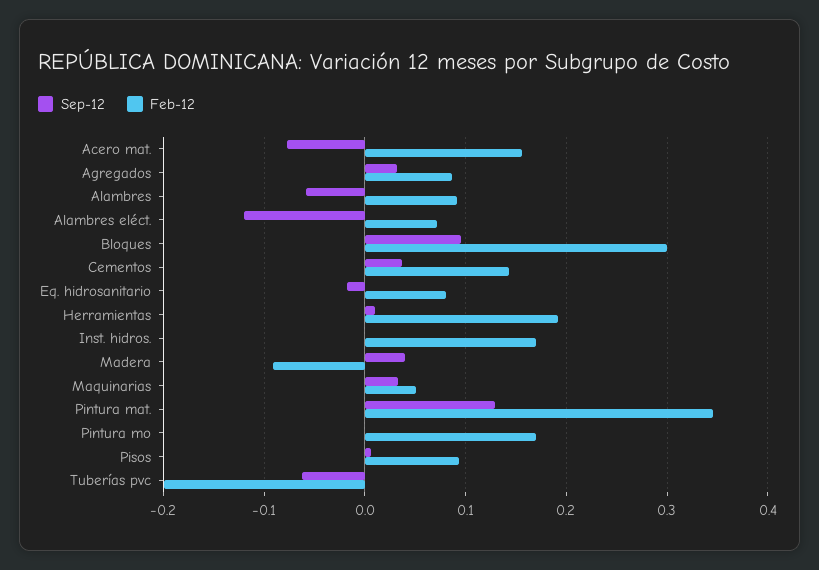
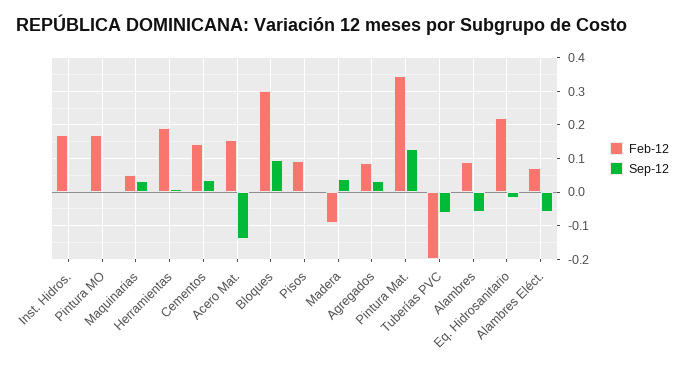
Sep-12, Acero mat.: -0.08 -> -0.14
Sep-12, Alambres eléct.: -0.12 -> -0.06
Feb-12, Eq. hidrosanitario: 0.08 -> 0.22

